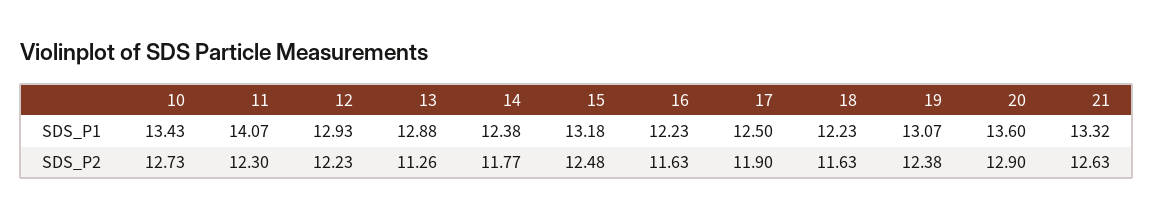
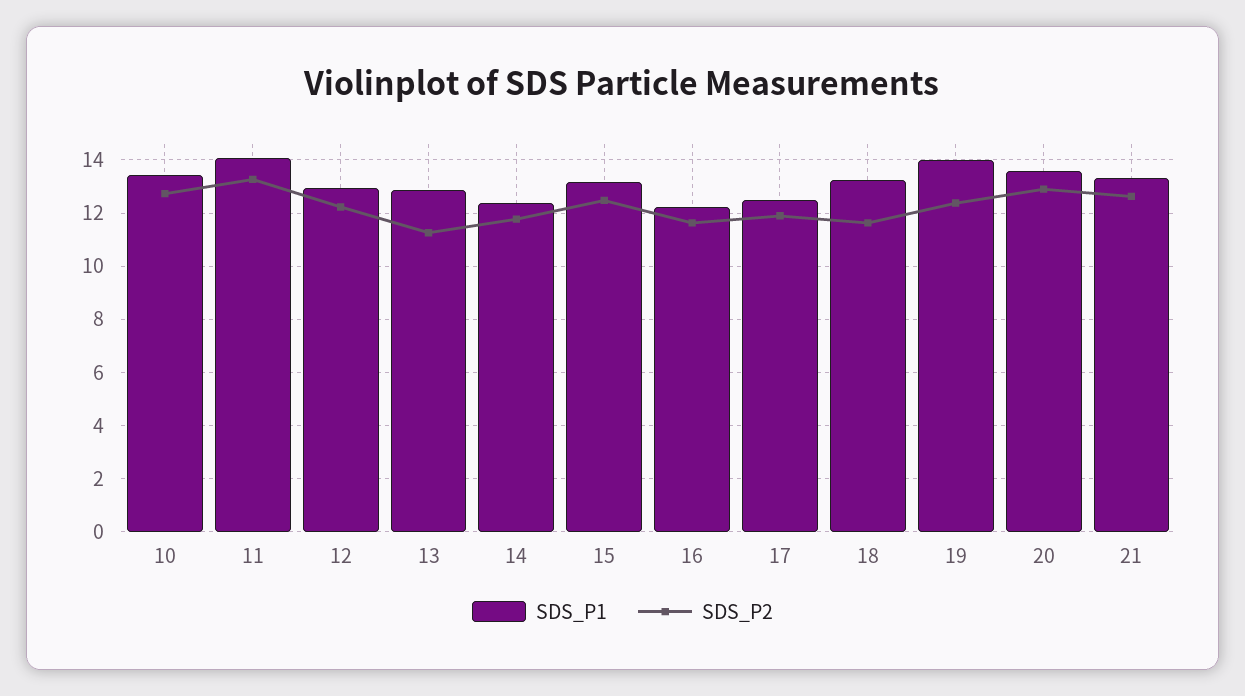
SDS_P1, 18: 12.23 -> 13.25
SDS_P1, 19: 13.07 -> 14
SDS_P2, 11: 12.3 -> 13.25

